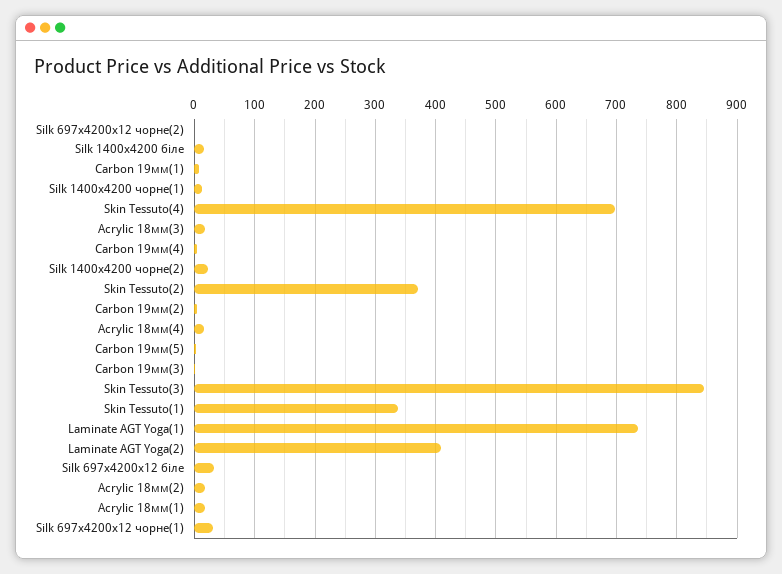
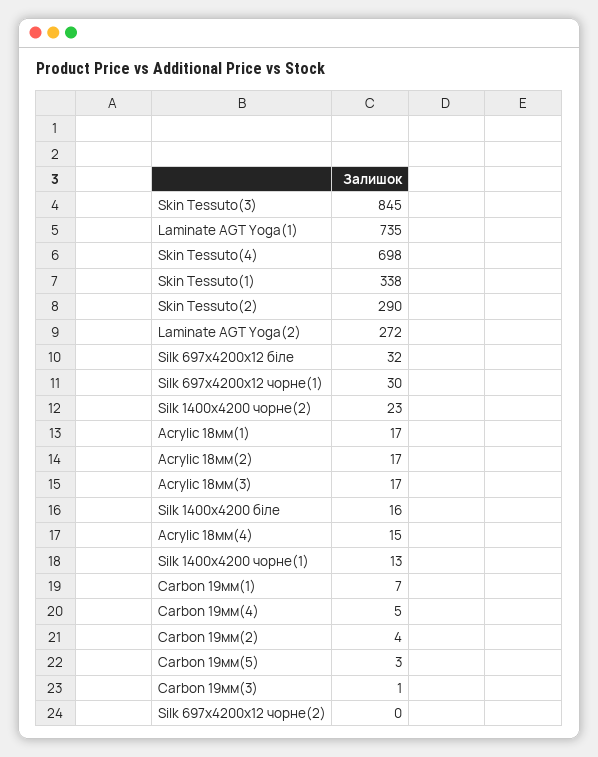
Skin Tessuto(2): 370 -> 290
Laminate AGT Yoga(2): 410 -> 272

